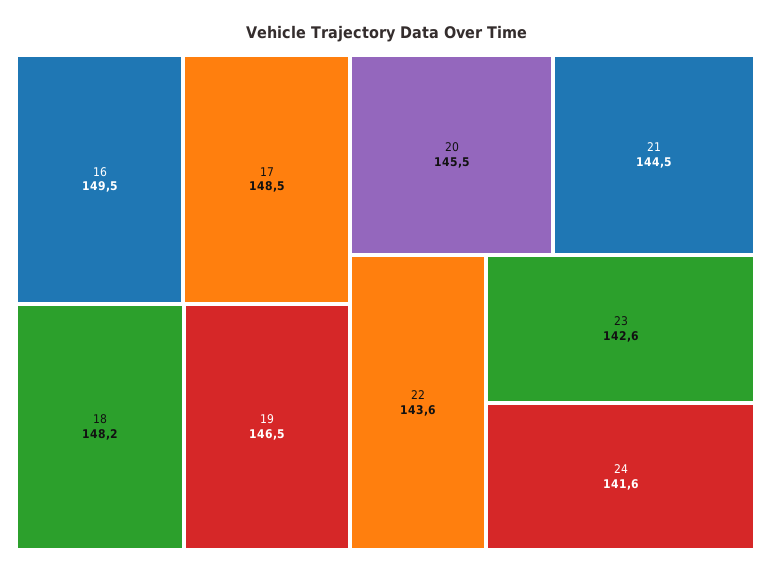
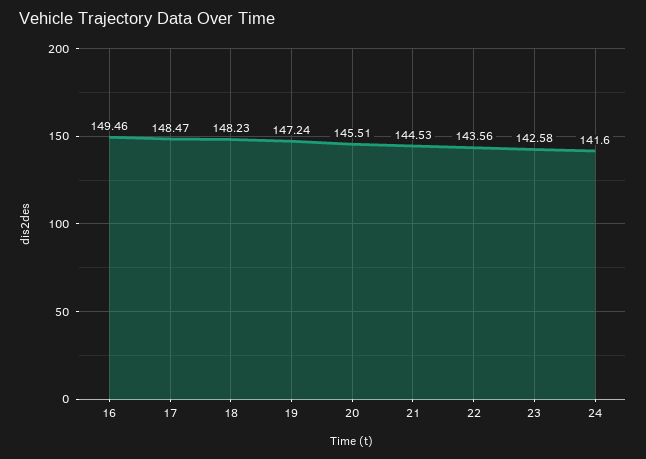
19: 146.5 -> 147.24

